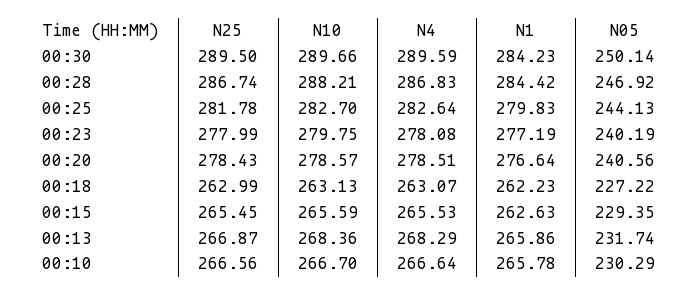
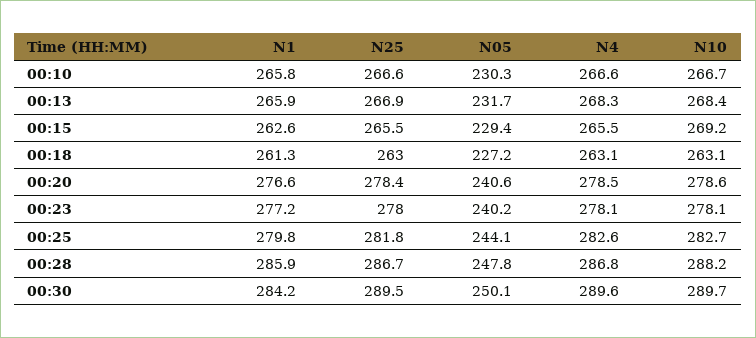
N1, 00:28: 284.42 -> 285.9
N05, 00:28: 246.92 -> 247.8
N10, 00:23: 279.75 -> 278.1
N1, 00:18: 262.23 -> 261.3
N10, 00:15: 265.59 -> 269.2

